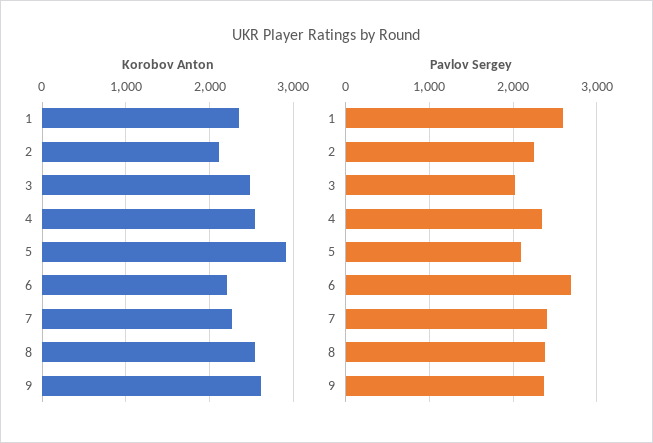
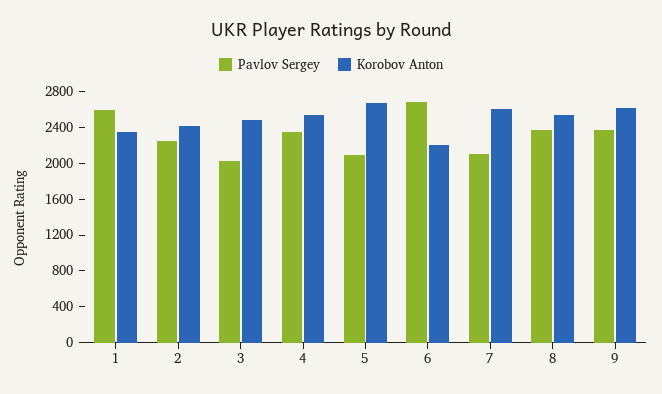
Korobov Anton, 2: 2100 -> 2400
Korobov Anton, 5: 2900 -> 2700
Korobov Anton, 7: 2300 -> 2600
Pavlov Sergey, 7: 2400 -> 2100

